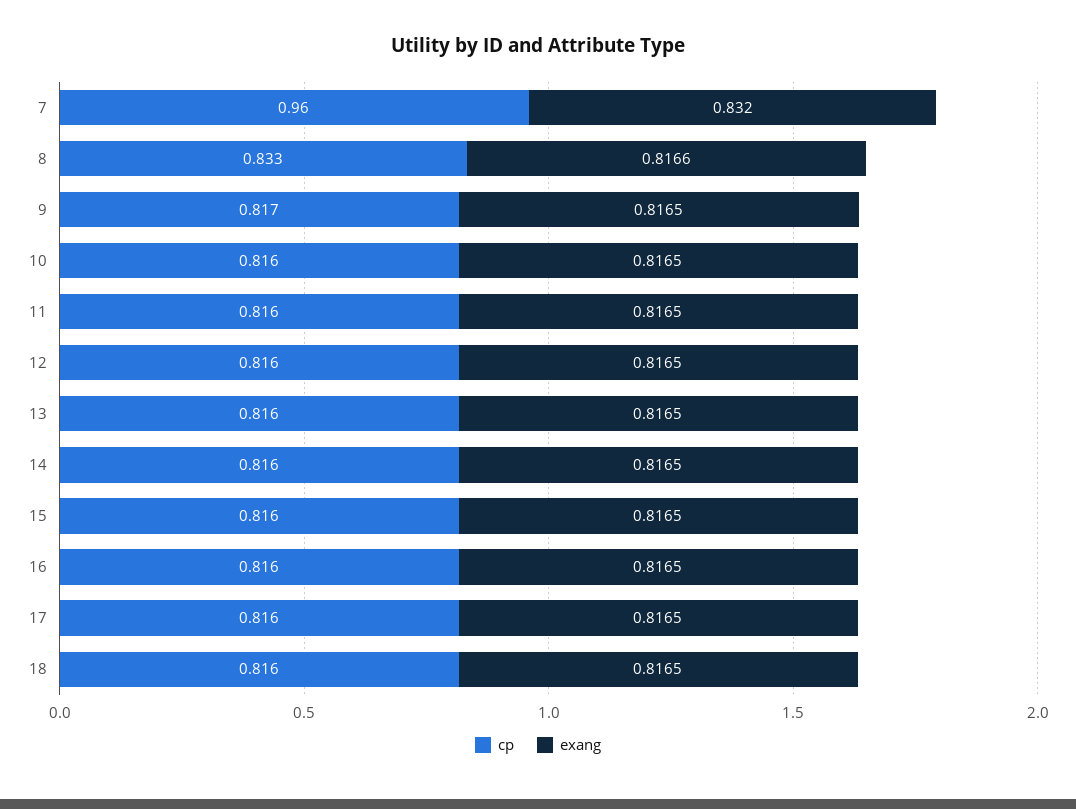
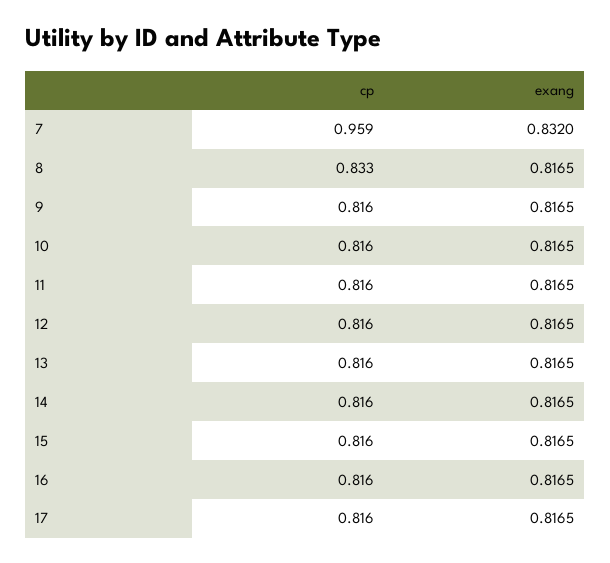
cp, 7: 0.96 -> 0.959
exang, 8: 0.8166 -> 0.8165
cp, 9: 0.817 -> 0.816
cp, 18: 0.816 -> none
exang, 18: 0.8165 -> none

